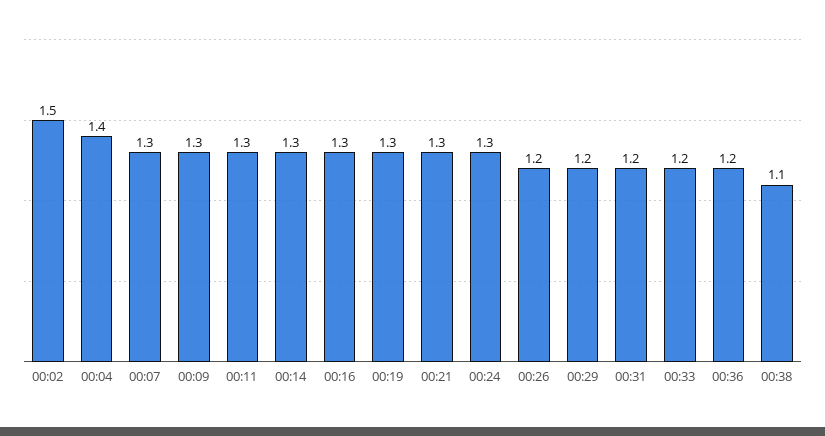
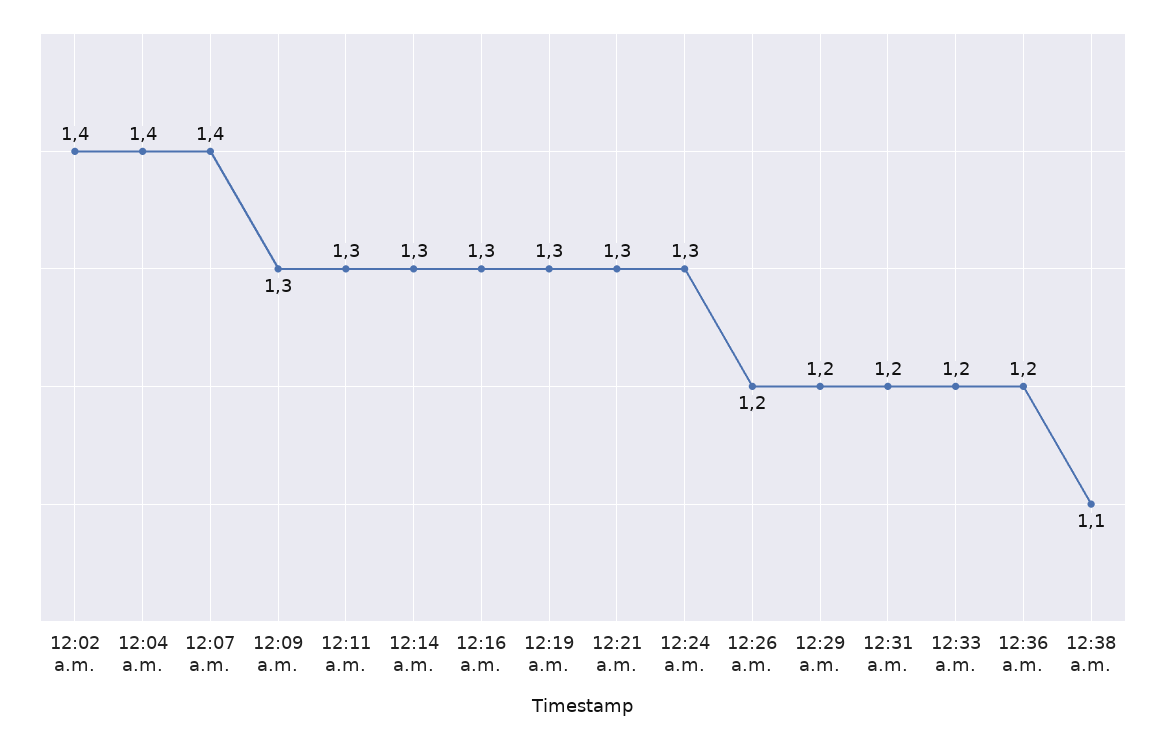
00:02: 1.5 -> 1.4
00:07: 1.3 -> 1.4

